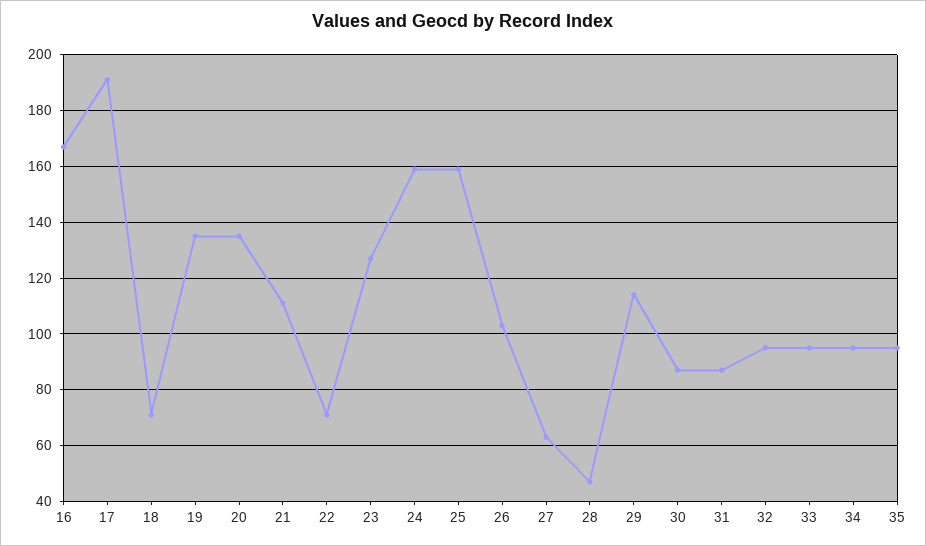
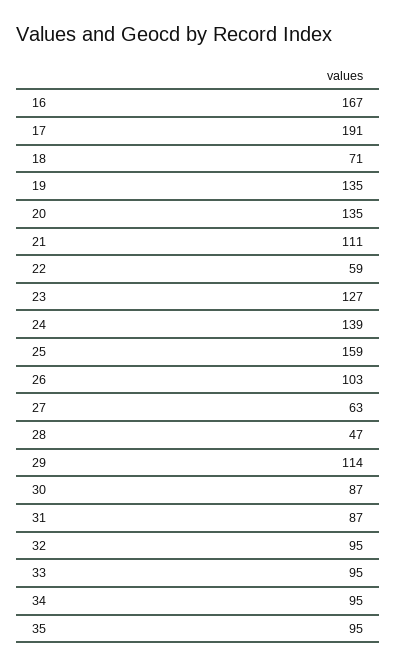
22: 70 -> 59
24: 160 -> 139

